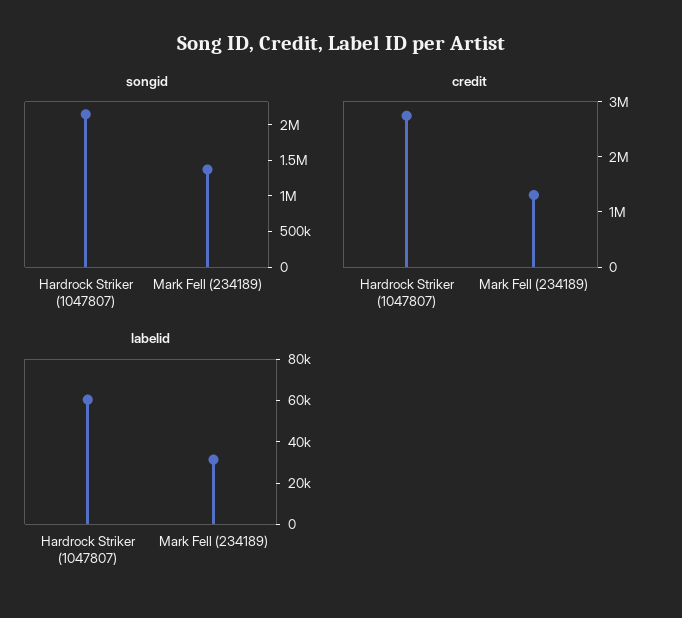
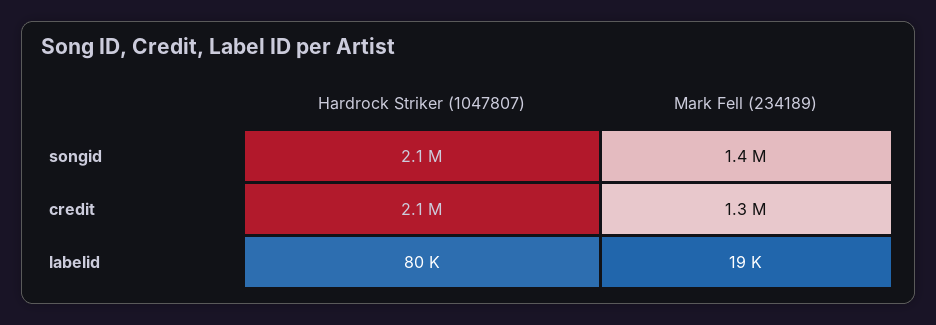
credit, Hardrock Striker (1047807): 2800000 -> 2100000
labelid, Hardrock Striker (1047807): 60000 -> 80000
labelid, Mark Fell (234189): 30000 -> 19000

